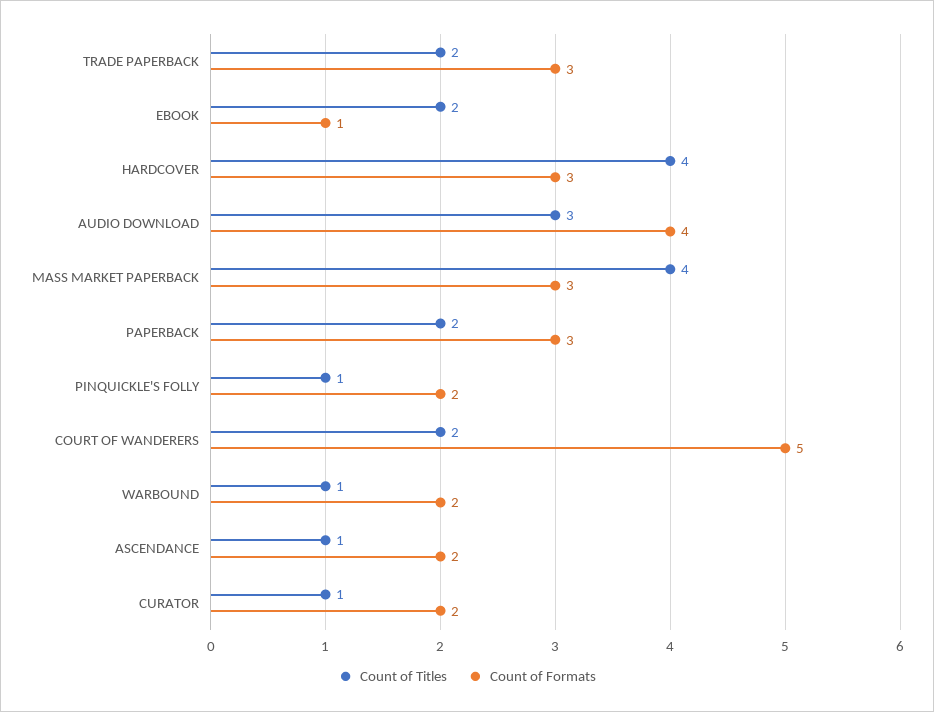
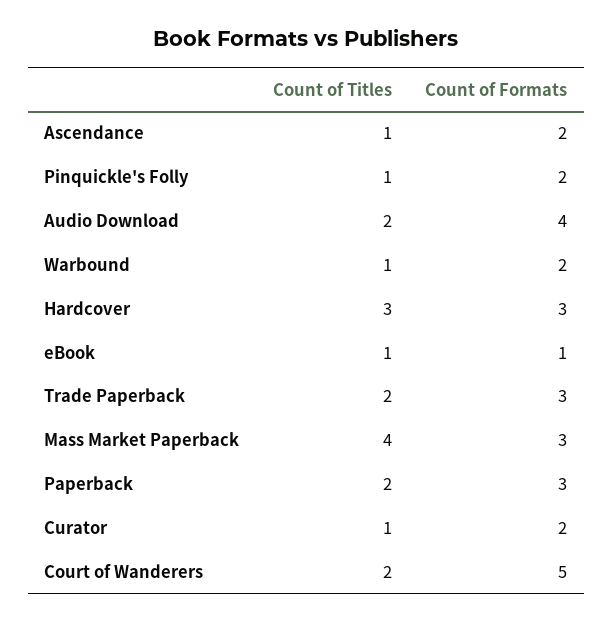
Count of Titles, EBOOK: 2 -> 1
Count of Titles, HARDCOVER: 4 -> 3
Count of Titles, AUDIO DOWNLOAD: 3 -> 2

